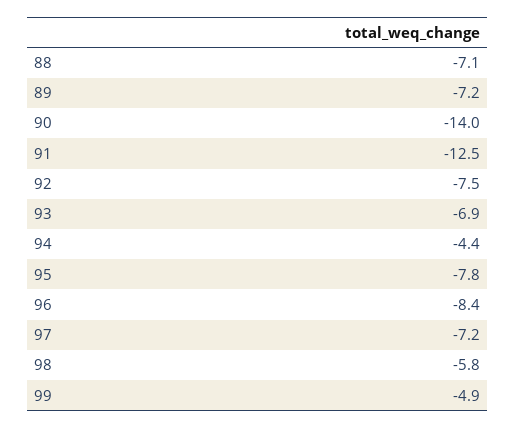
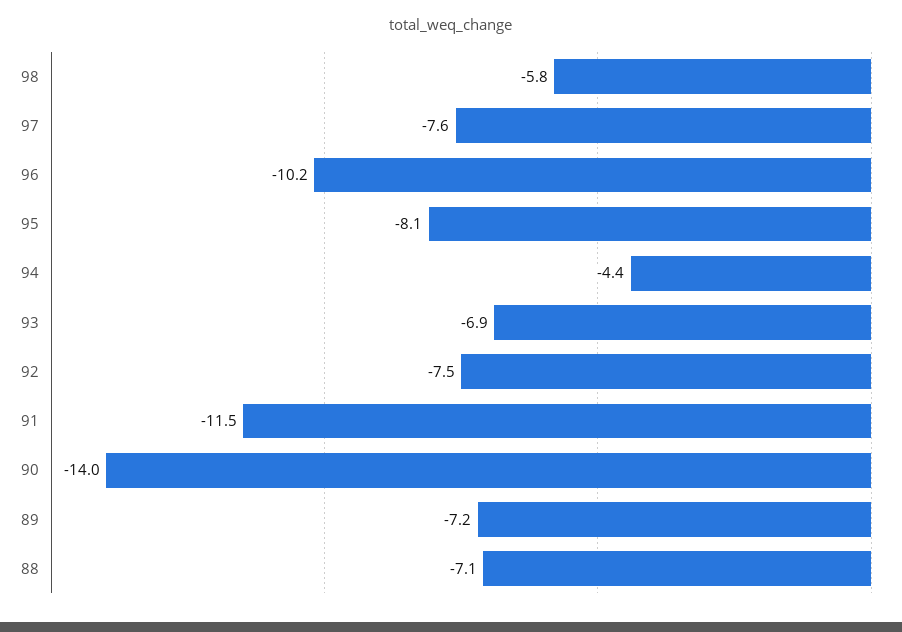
91: -12.5 -> -11.5
95: -7.8 -> -8.1
96: -8.4 -> -10.2
97: -7.2 -> -7.6
99: -4.9 -> none

